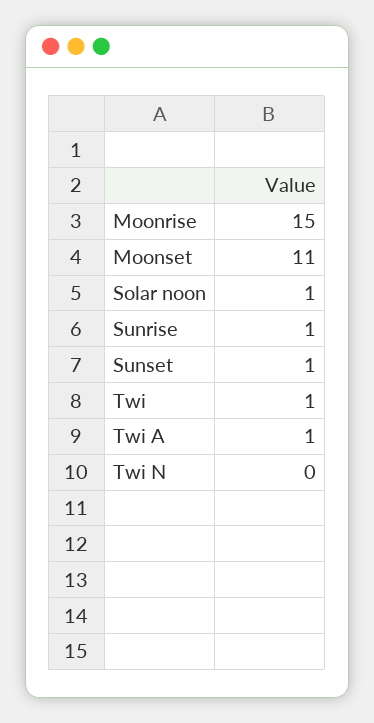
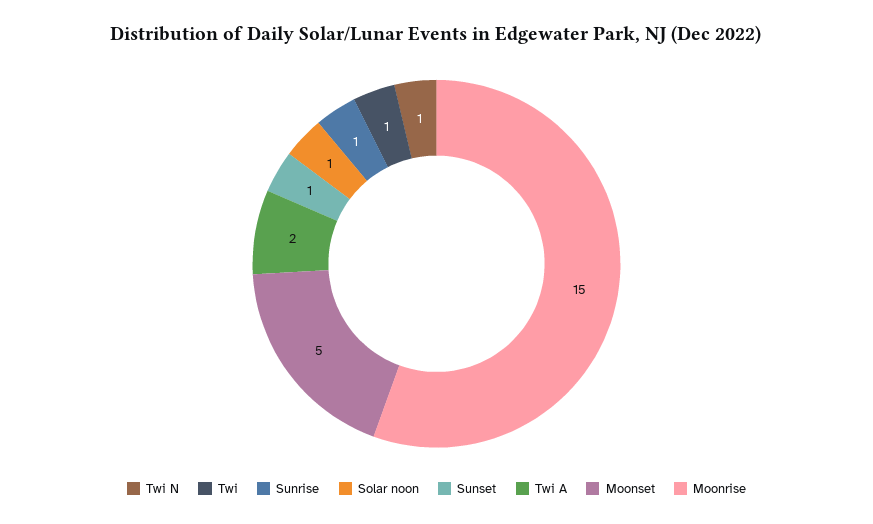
Moonset: 11 -> 5
Twi A: 1 -> 2
Twi N: 0 -> 1

